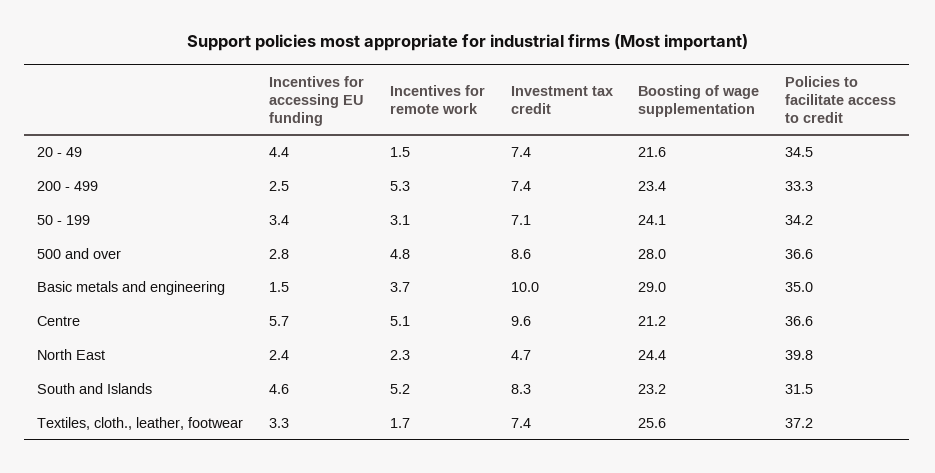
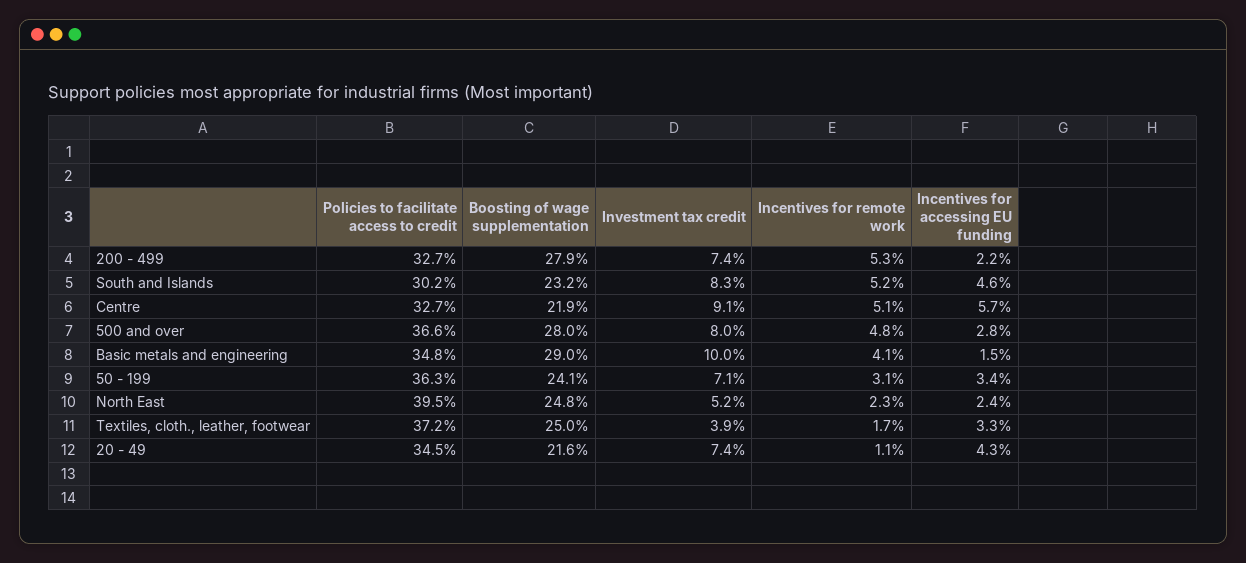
Incentives for accessing EU funding, 20 - 49: 4.4 -> 4.3
Incentives for remote work, 20 - 49: 1.5 -> 1.1
Incentives for accessing EU funding, 200 - 499: 2.5 -> 2.2
Boosting of wage supplementation, 200 - 499: 23.4 -> 27.9
Policies to facilitate access to credit, 200 - 499: 33.3 -> 32.7
Policies to facilitate access to credit, 50 - 199: 34.2 -> 36.3
Investment tax credit, 500 and over: 8.6 -> 8
Incentives for remote work, Basic metals and engineering: 3.7 -> 4.1
Policies to facilitate access to credit, Basic metals and engineering: 35 -> 34.8
Investment tax credit, Centre: 9.6 -> 9.1
Boosting of wage supplementation, Centre: 21.2 -> 21.9
Policies to facilitate access to credit, Centre: 36.6 -> 32.7
Investment tax credit, North East: 4.7 -> 5.2
Boosting of wage supplementation, North East: 24.4 -> 24.8
Policies to facilitate access to credit, North East: 39.8 -> 39.5
Policies to facilitate access to credit, South and Islands: 31.5 -> 30.2
Investment tax credit, Textiles, cloth., leather, footwear: 7.4 -> 3.9
Boosting of wage supplementation, Textiles, cloth., leather, footwear: 25.6 -> 25

